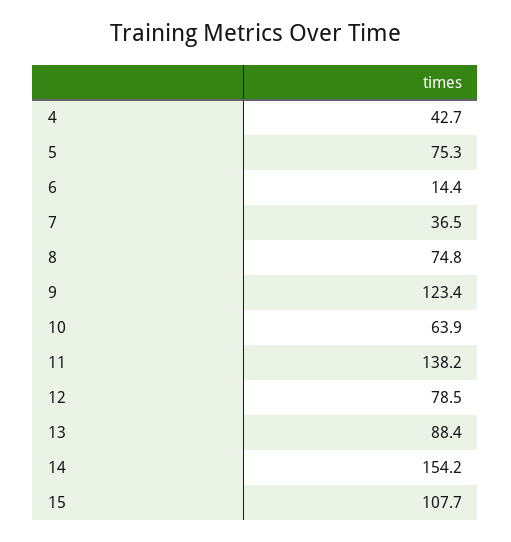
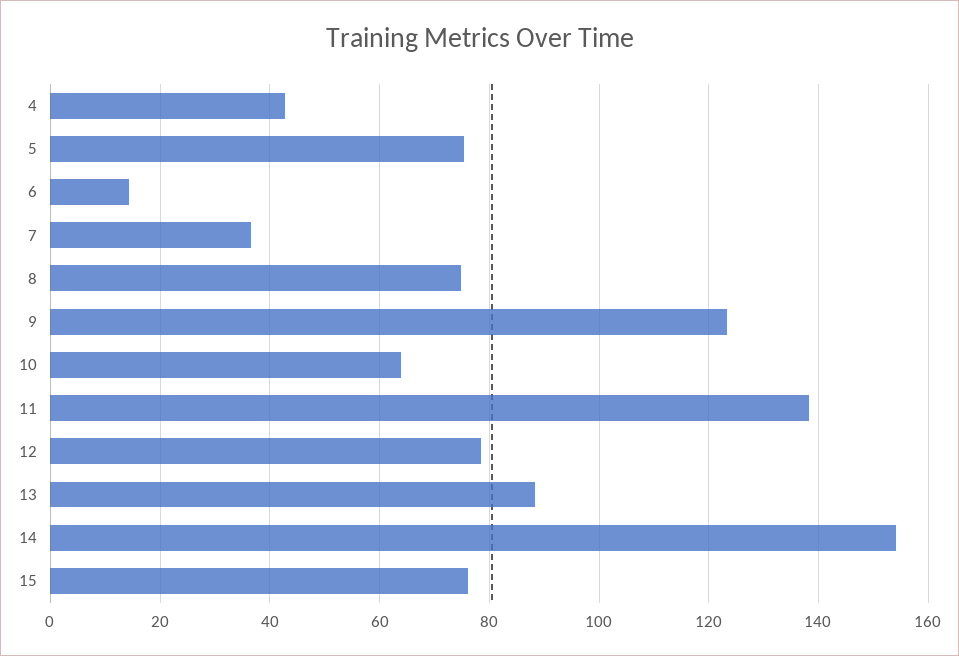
15: 107.7 -> 76

